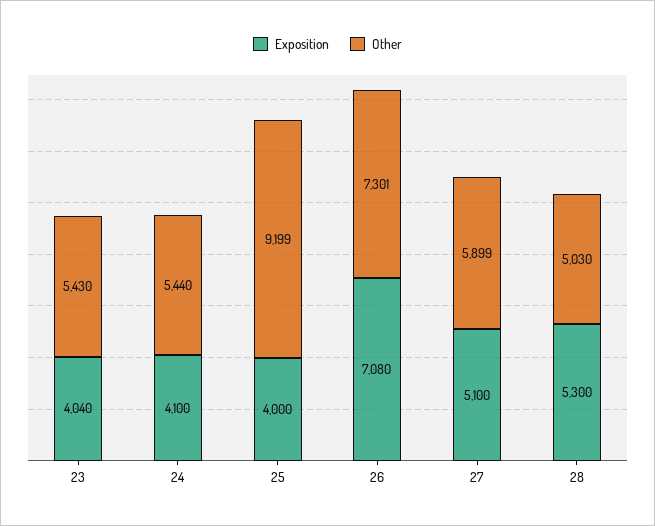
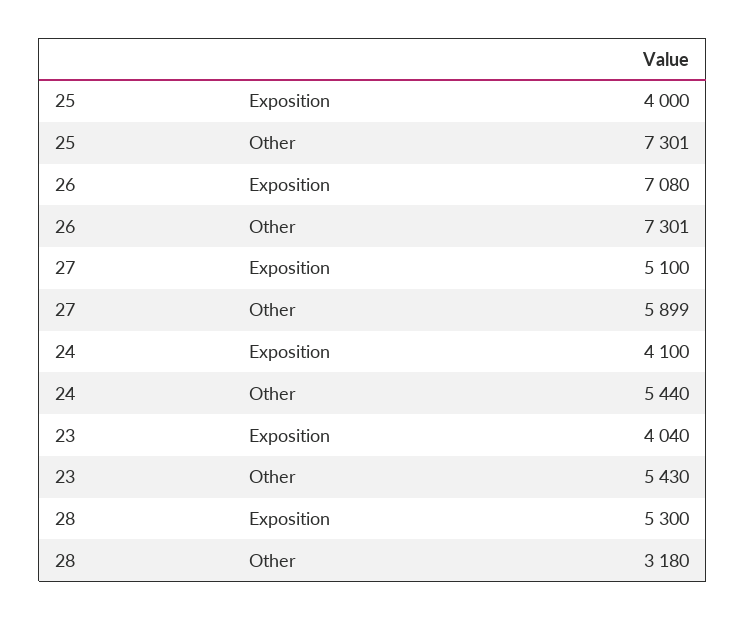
Other, 25: 9199 -> 7301
Other, 28: 5030 -> 3180

